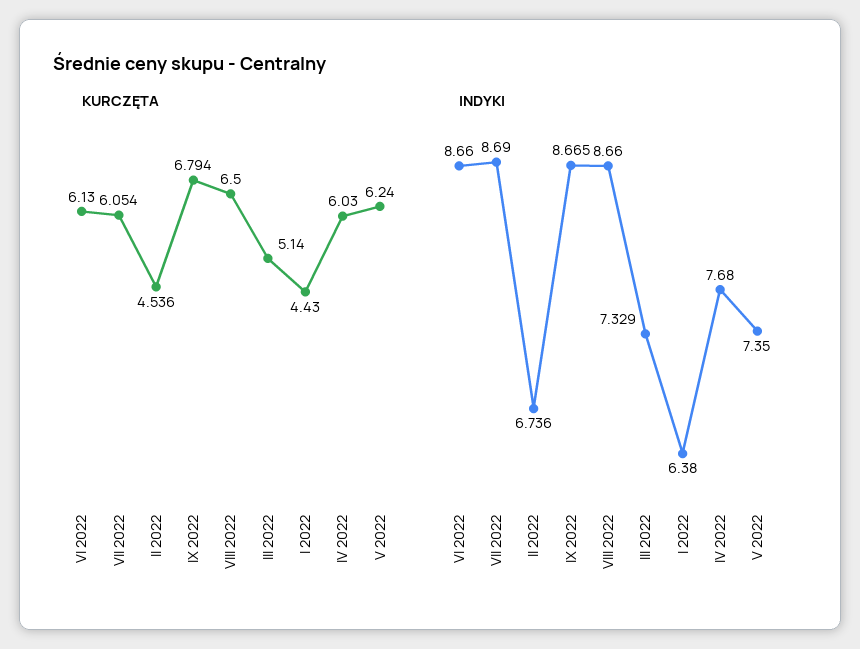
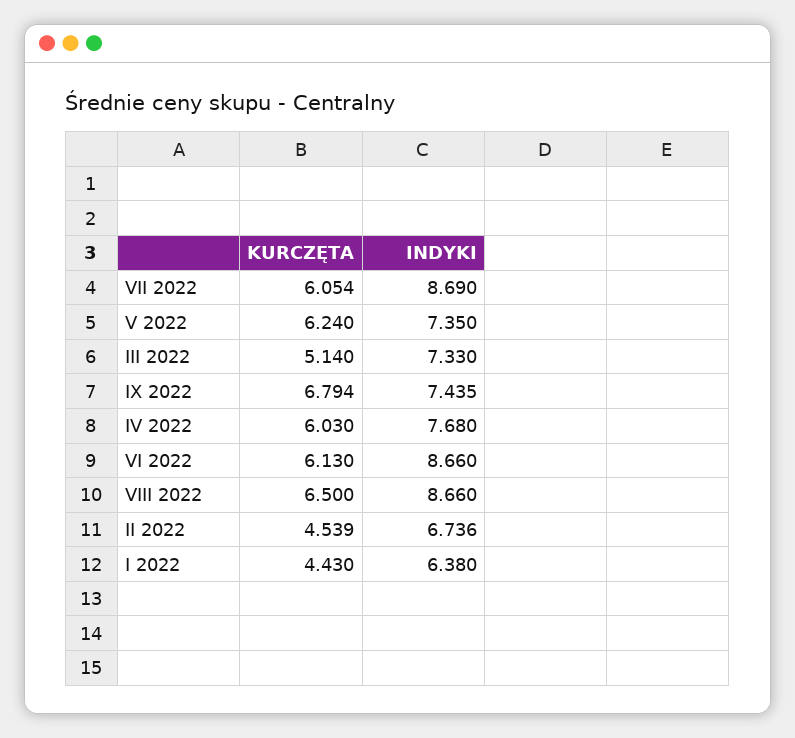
KURCZĘTA, II 2022: 4.536 -> 4.539
INDYKI, IX 2022: 8.665 -> 7.435
INDYKI, III 2022: 7.329 -> 7.33

